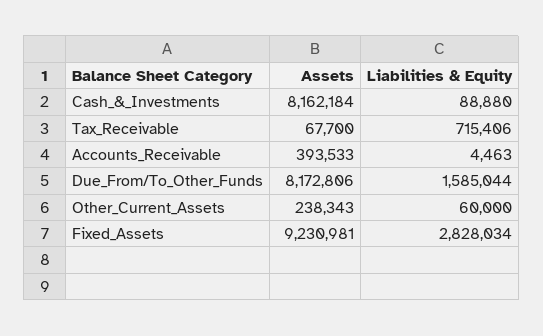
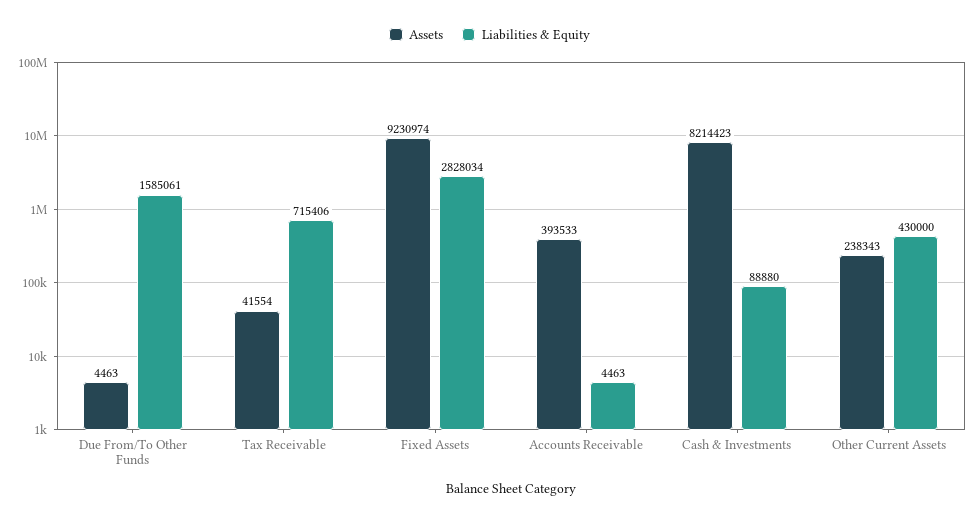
Assets, Cash_&_Investments: 8162184 -> 8214423
Assets, Tax_Receivable: 67700 -> 41554
Assets, Due_From/To_Other_Funds: 8172806 -> 4463
Liabilities & Equity, Due_From/To_Other_Funds: 1585044 -> 1585061
Liabilities & Equity, Other_Current_Assets: 60000 -> 430000
Assets, Fixed_Assets: 9230981 -> 9230974

